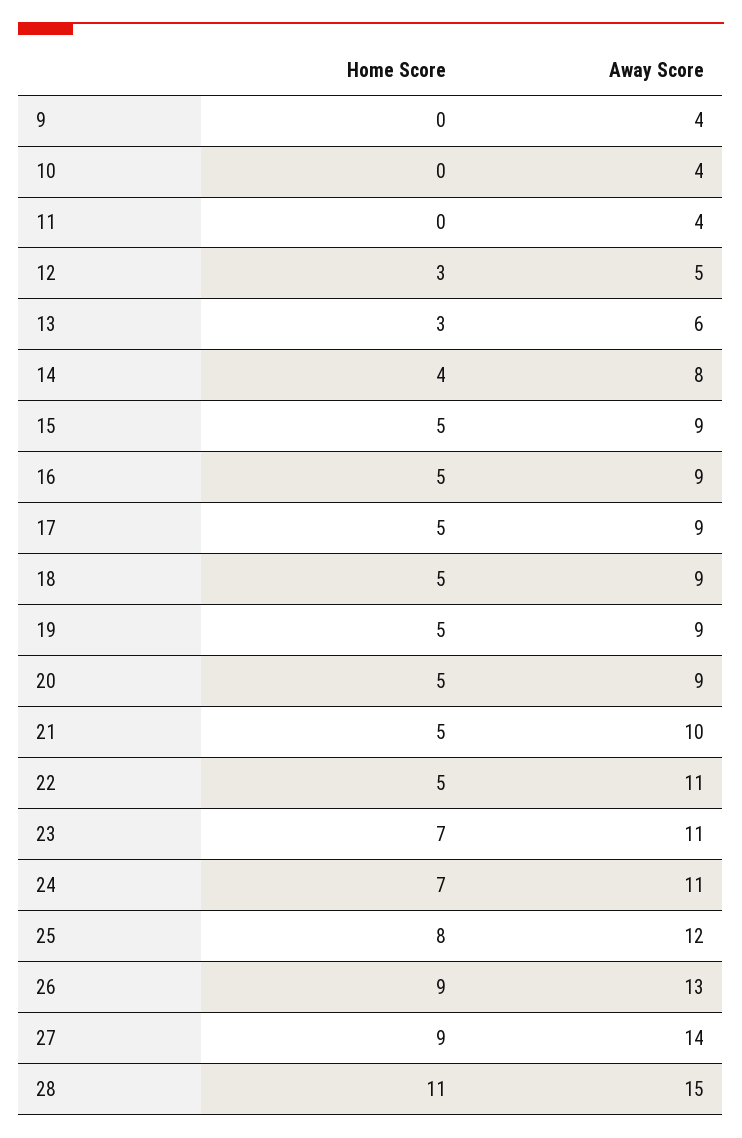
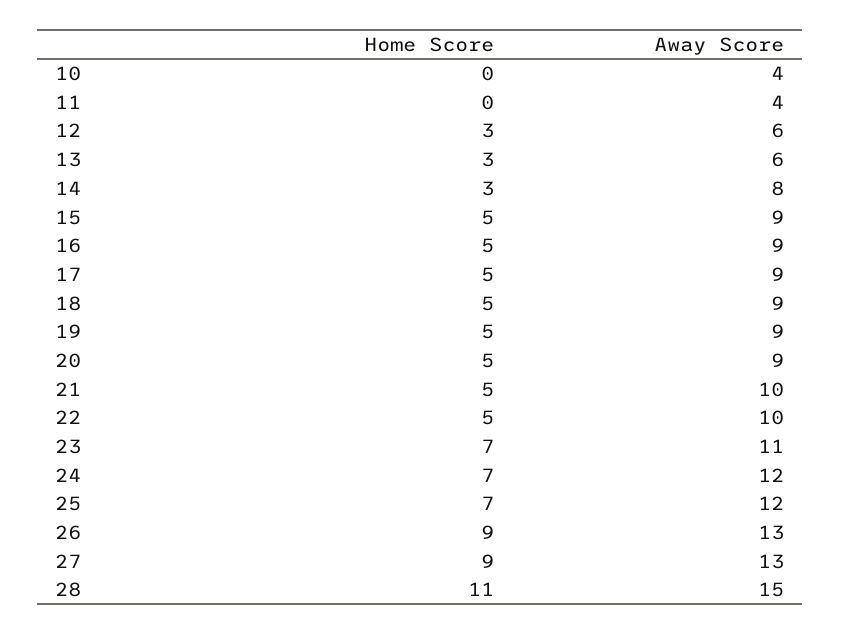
Home Score, 9: 0 -> none
Away Score, 9: 4 -> none
Away Score, 12: 5 -> 6
Home Score, 14: 4 -> 3
Away Score, 22: 11 -> 10
Away Score, 24: 11 -> 12
Home Score, 25: 8 -> 7
Away Score, 27: 14 -> 13

